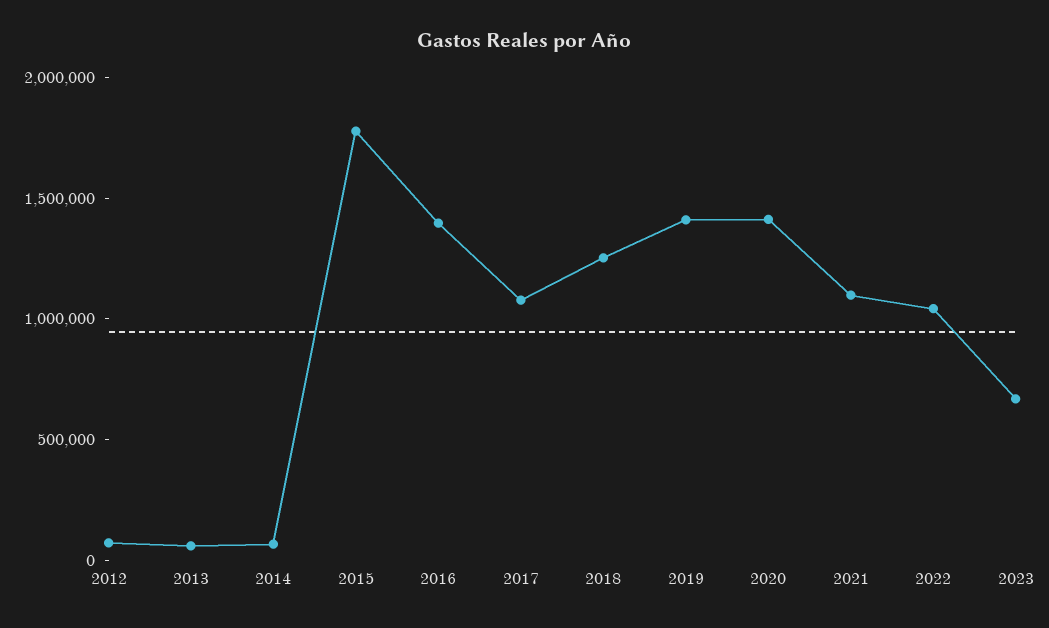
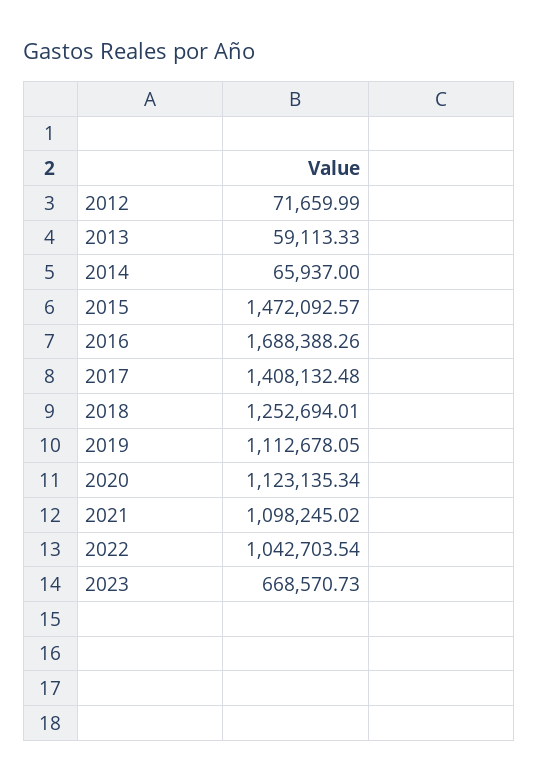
2015: 1800000 -> 1472092.57
2016: 1400000 -> 1688388.26
2017: 1100000 -> 1408132.48
2019: 1400000 -> 1112678.05
2020: 1400000 -> 1123135.34

